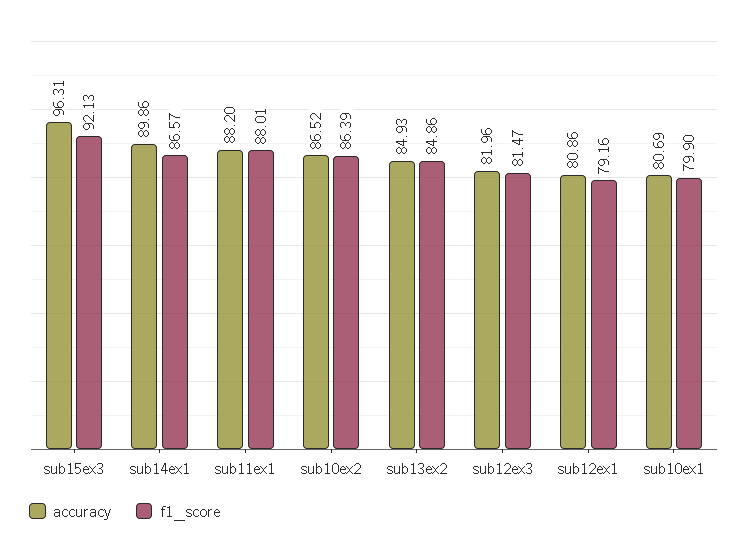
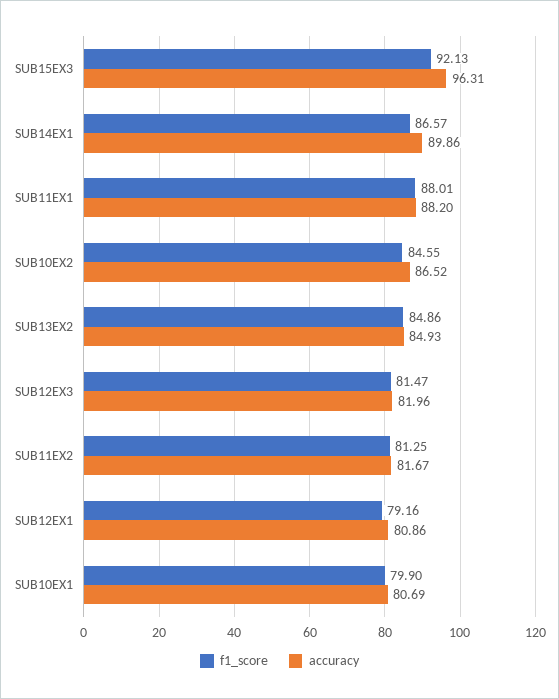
f1_score, sub10ex2: 86.39 -> 84.55
f1_score, SUB11EX2: none -> 81.25
accuracy, SUB11EX2: none -> 81.67

